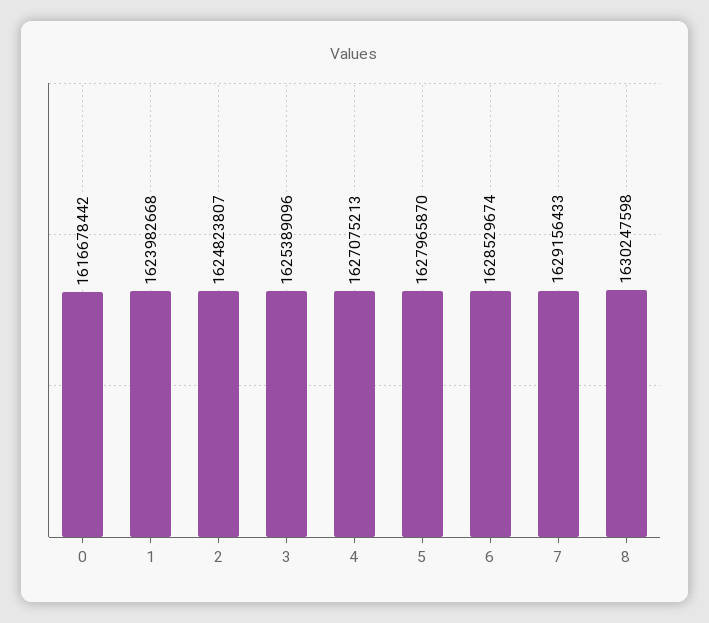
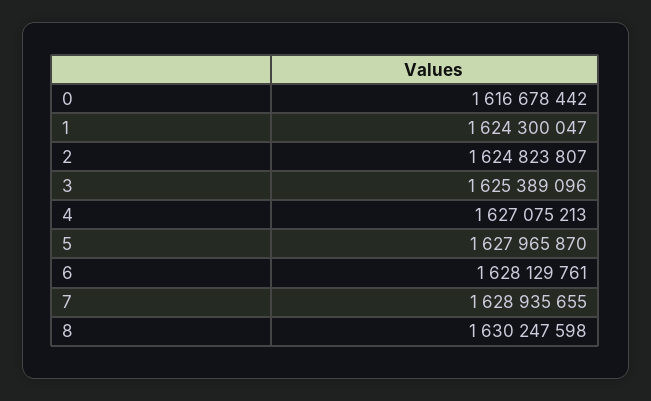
1: 1623982668 -> 1624300047
6: 1628529674 -> 1628129761
7: 1629156433 -> 1628935655

